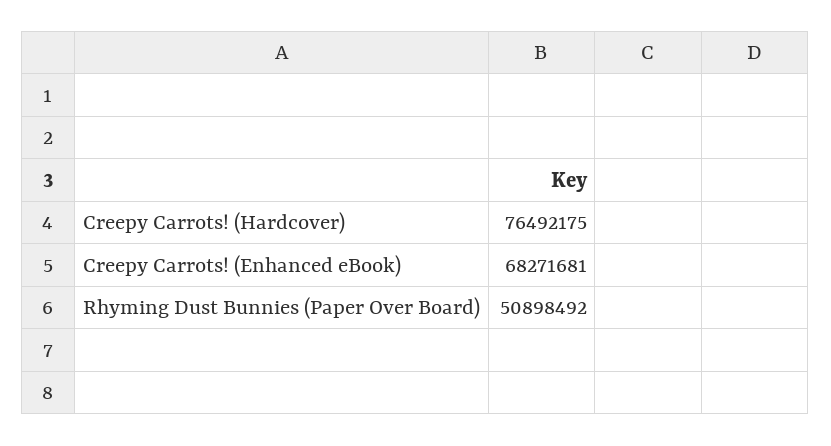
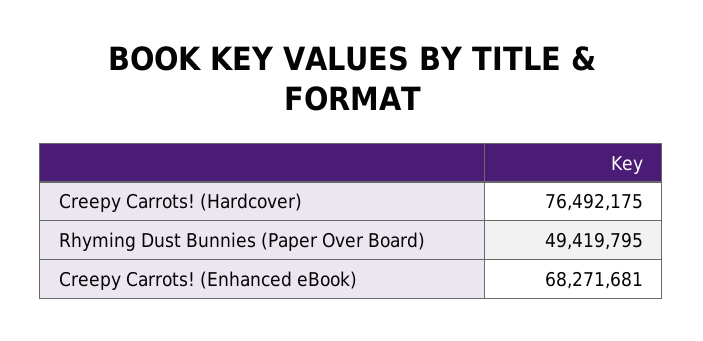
Rhyming Dust Bunnies (Paper Over Board): 50898492 -> 49419795

